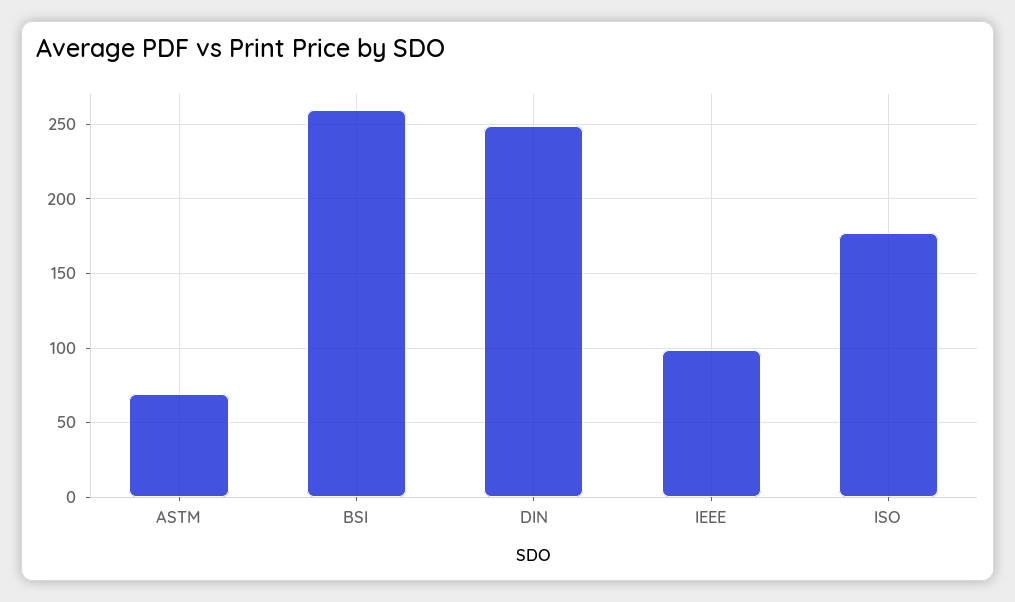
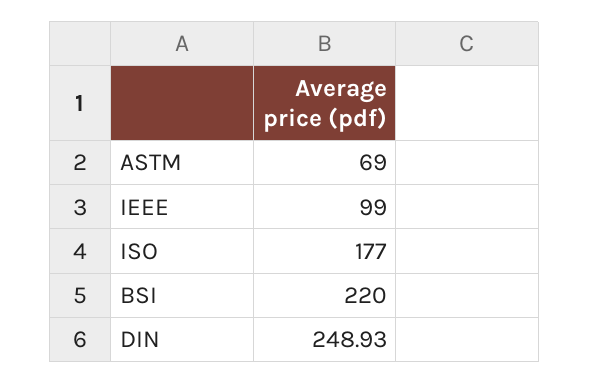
BSI: 260 -> 220

